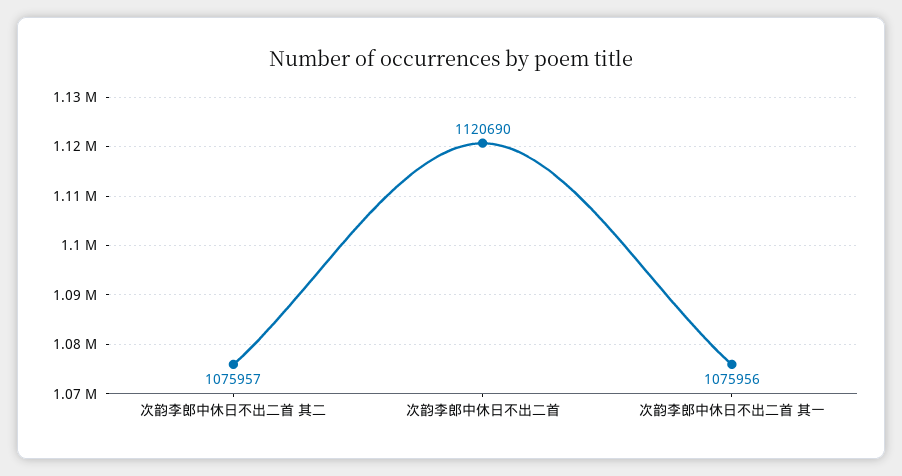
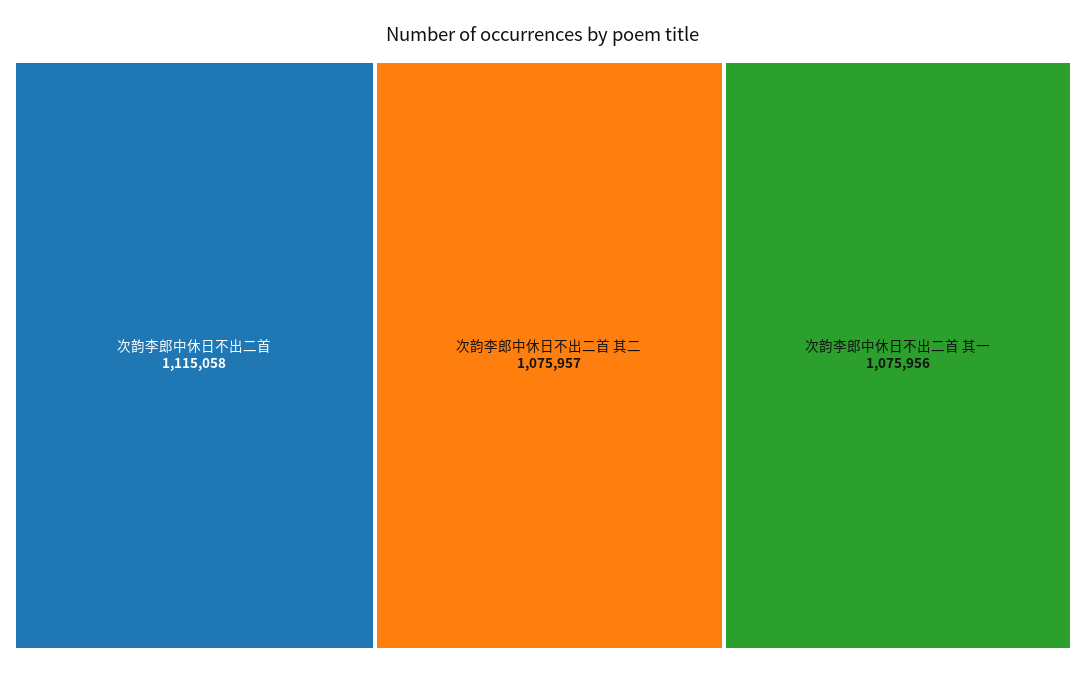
次韵李郎中休日不出二首: 1120690 -> 1115058

